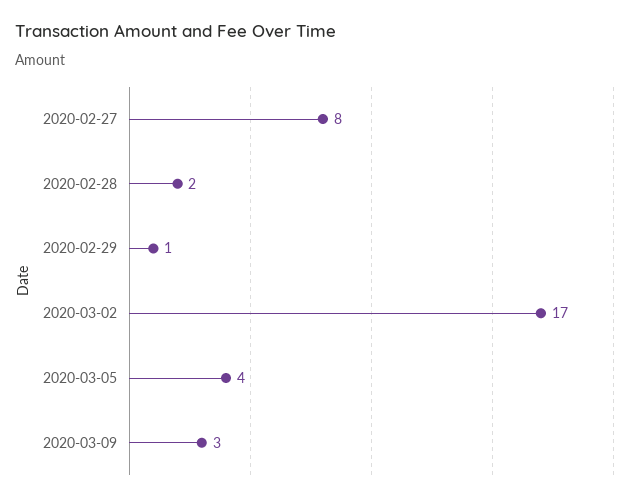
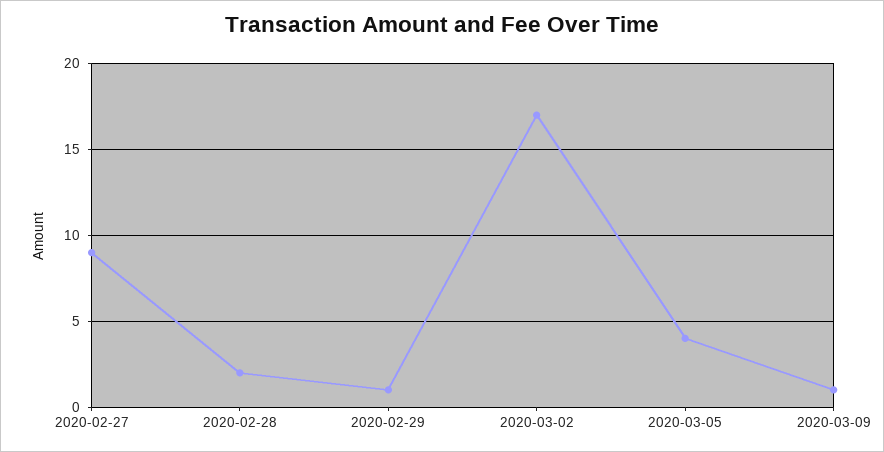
2020-02-27: 8 -> 9
2020-03-09: 3 -> 1

